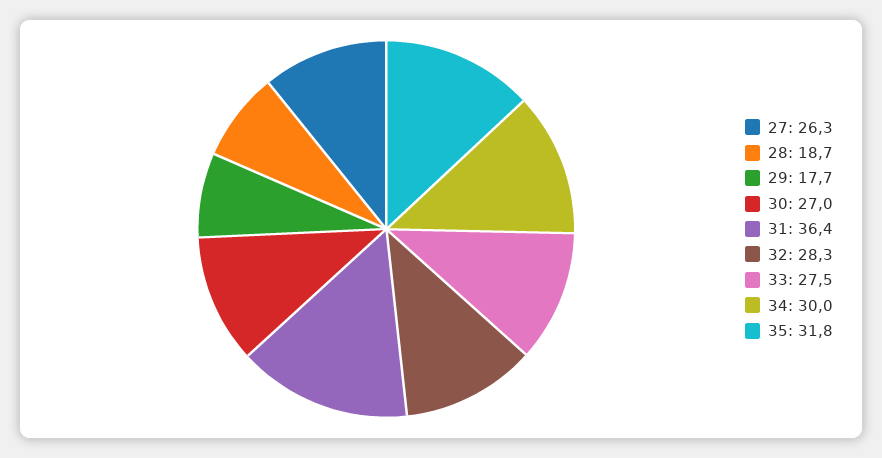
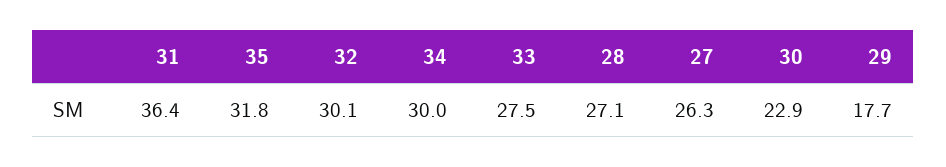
28: 18.7 -> 27.1
30: 27 -> 22.9
32: 28.3 -> 30.1

